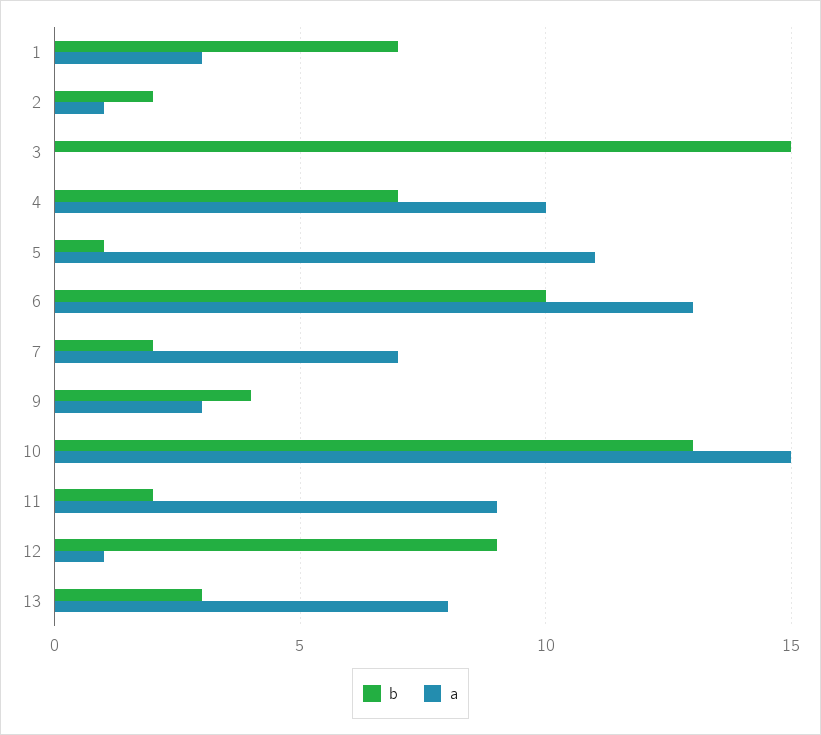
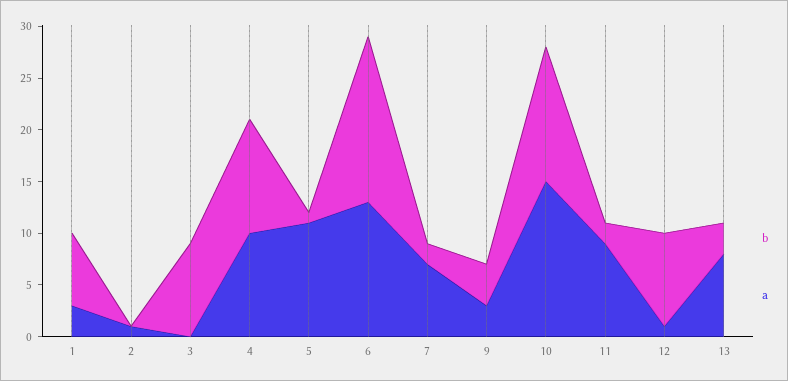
b, 2: 2 -> 0
b, 3: 15 -> 9
b, 4: 7 -> 11
b, 6: 10 -> 16

